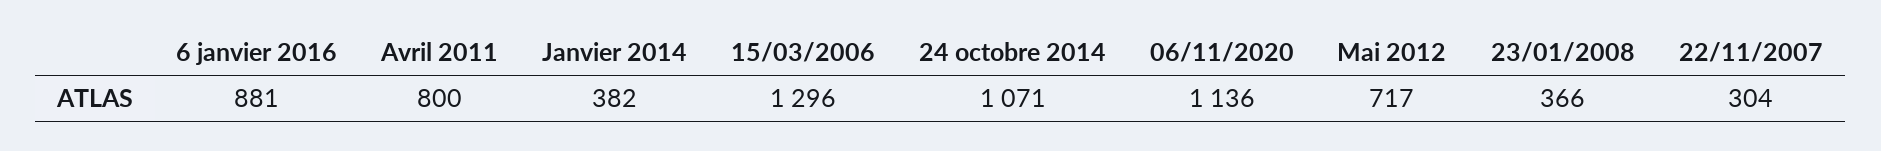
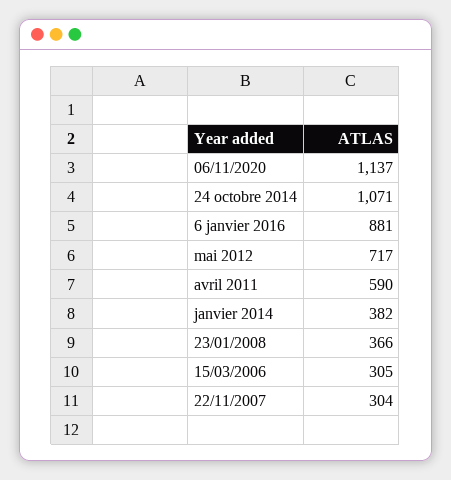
Avril 2011: 800 -> 590
15/03/2006: 1296 -> 305
06/11/2020: 1136 -> 1137

